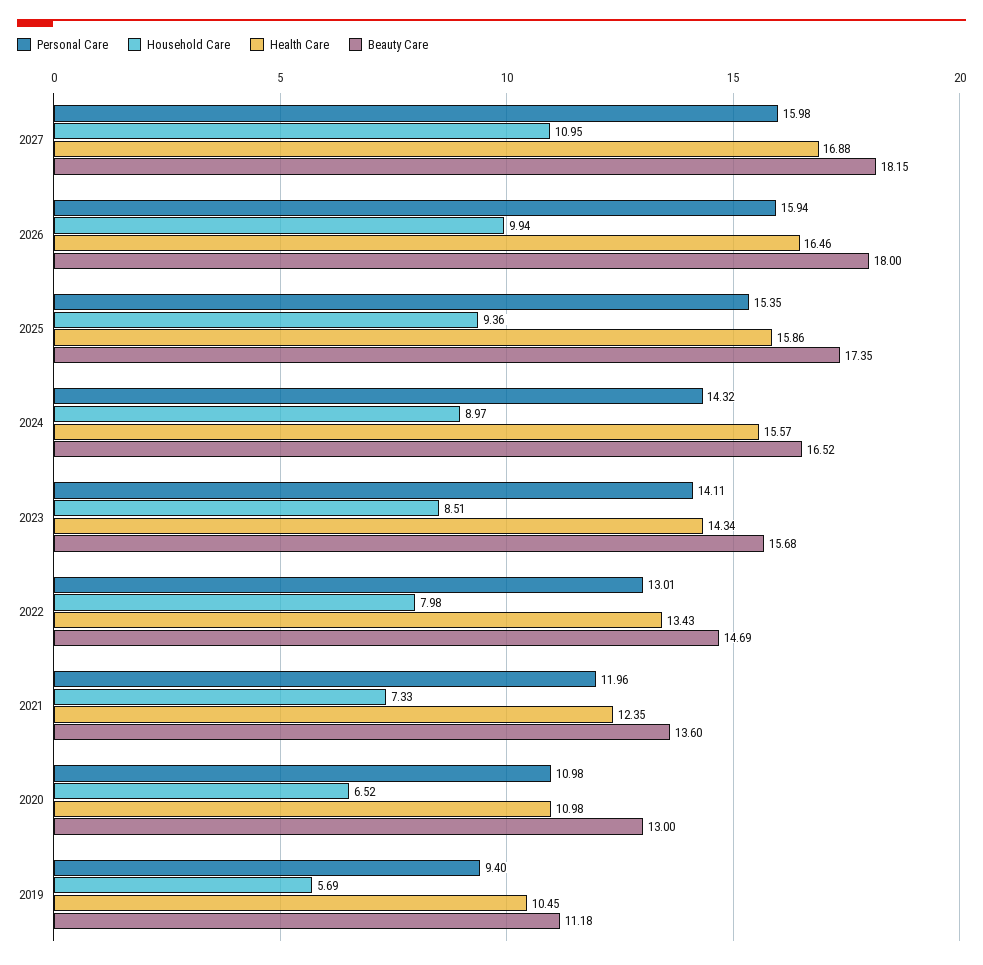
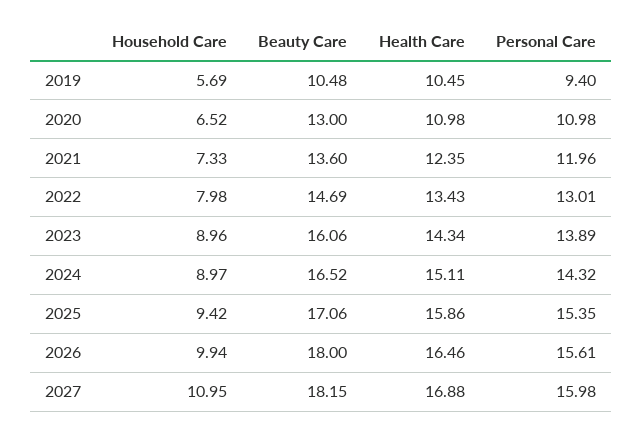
Personal Care, 2026: 15.94 -> 15.61
Household Care, 2025: 9.36 -> 9.42
Beauty Care, 2025: 17.35 -> 17.06
Health Care, 2024: 15.57 -> 15.11
Personal Care, 2023: 14.11 -> 13.89
Household Care, 2023: 8.51 -> 8.96
Beauty Care, 2023: 15.68 -> 16.06
Beauty Care, 2019: 11.18 -> 10.48

